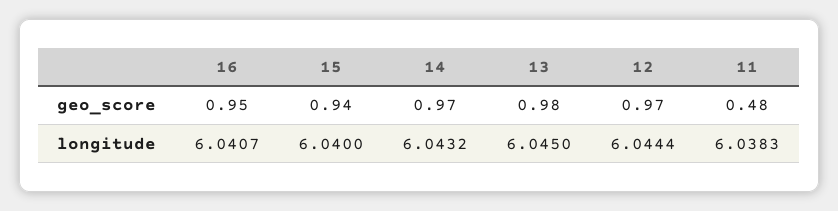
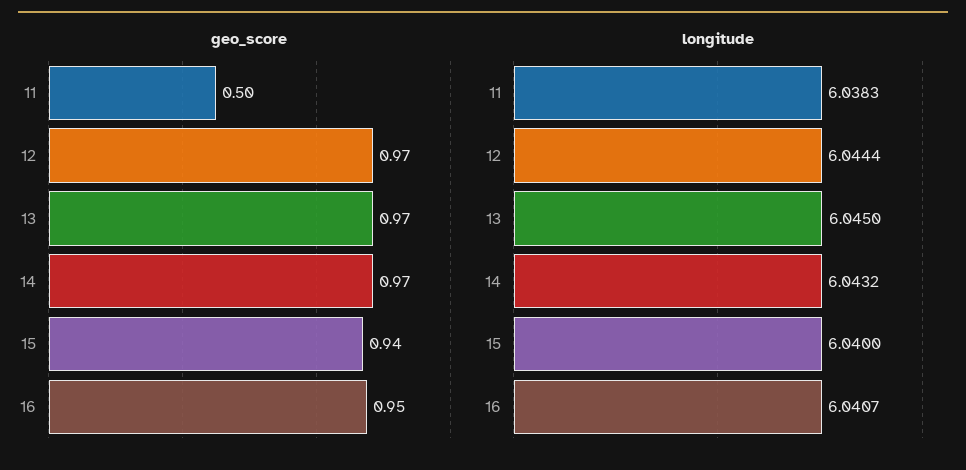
geo_score, 13: 0.98 -> 0.97
geo_score, 11: 0.48 -> 0.5

